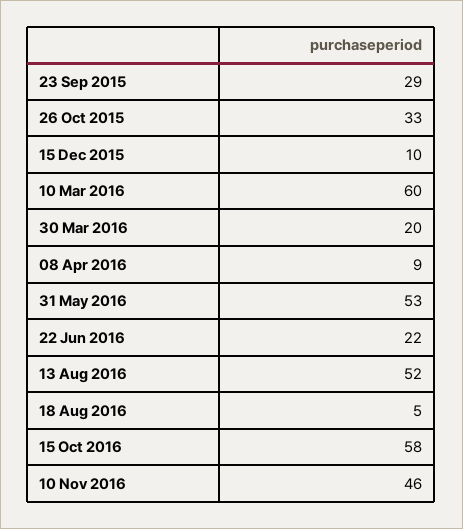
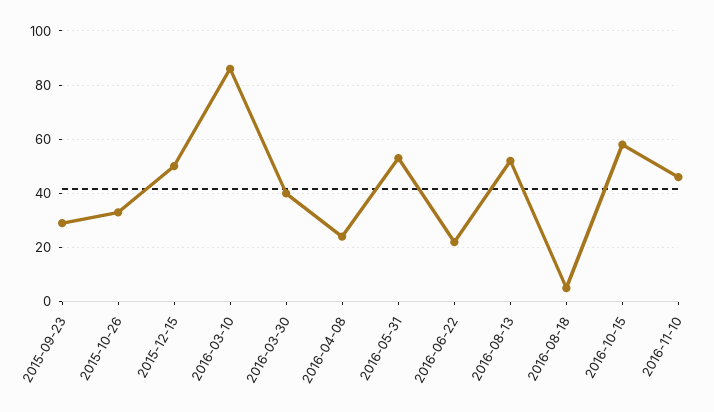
15 Dec 2015: 10 -> 50
10 Mar 2016: 60 -> 85
30 Mar 2016: 20 -> 40
08 Apr 2016: 9 -> 25

